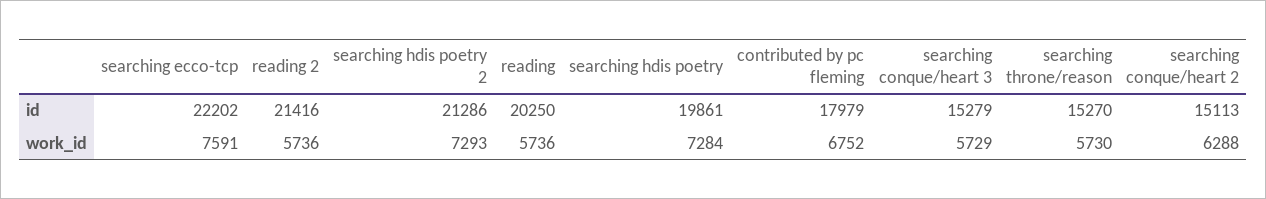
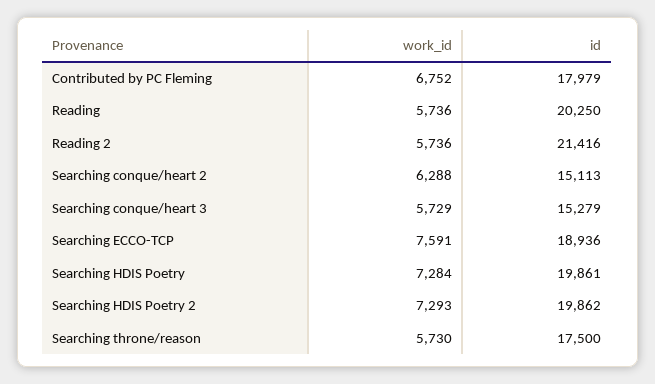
searching ecco-tcp, id: 22202 -> 18936
searching hdis poetry 2, id: 21286 -> 19862
searching throne/reason, id: 15270 -> 17500

